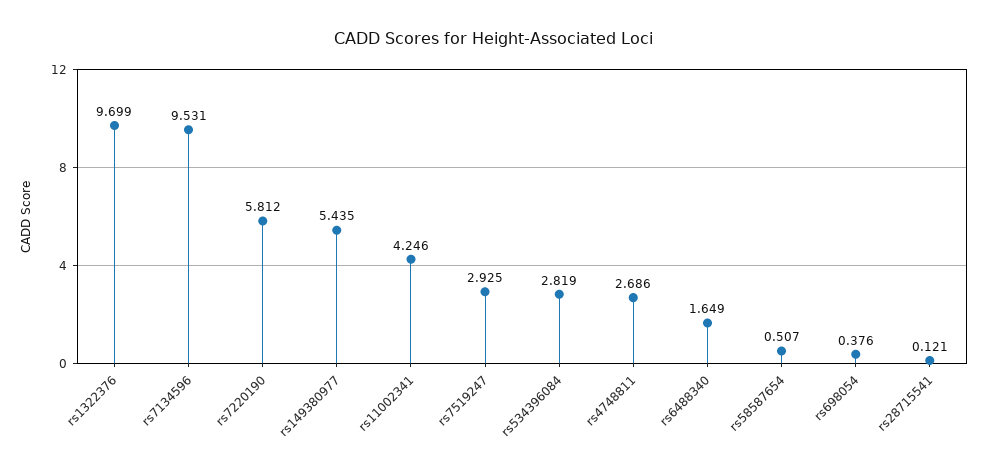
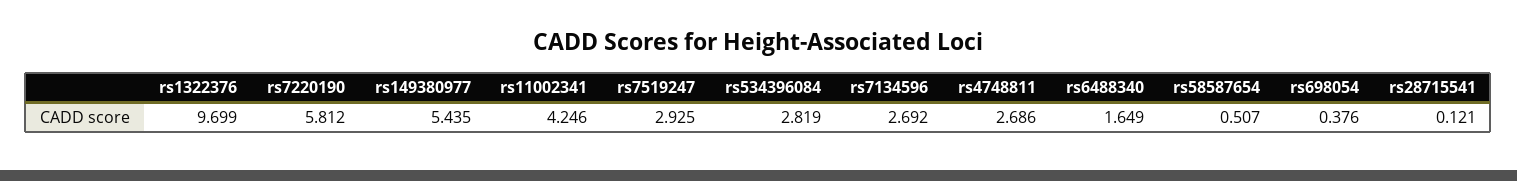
rs7134596: 9.531 -> 2.692

